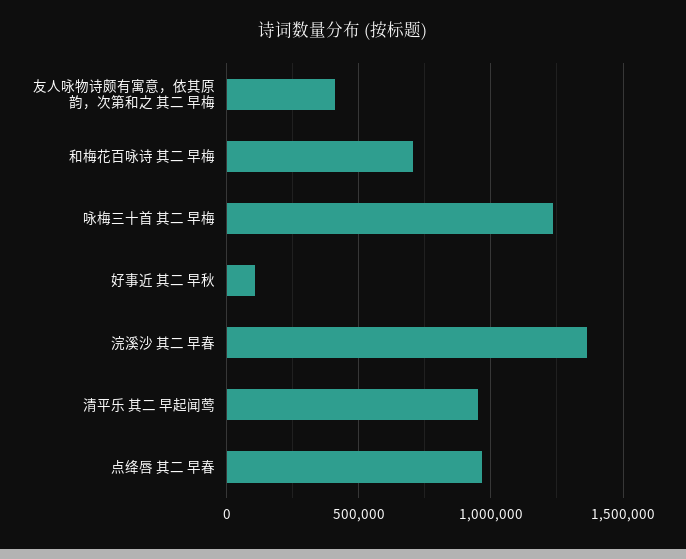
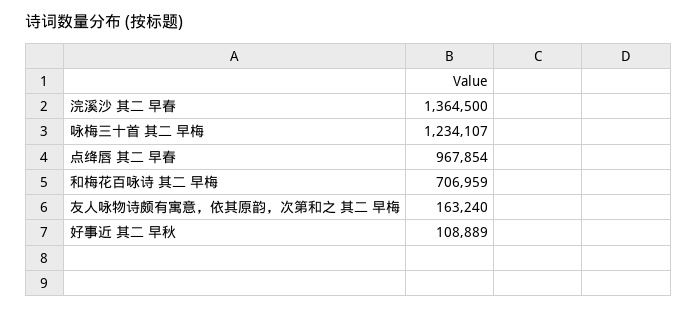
友人咏物诗颇有寓意，依其原韵，次第和之 其二 早梅: 400000 -> 163240
清平乐 其二 早起闻莺: 950000 -> none

